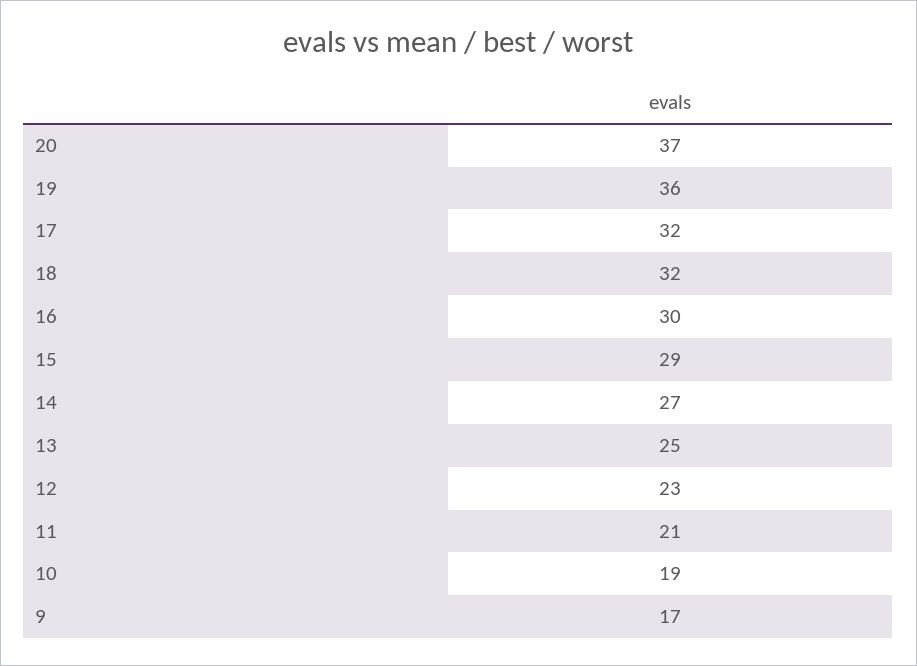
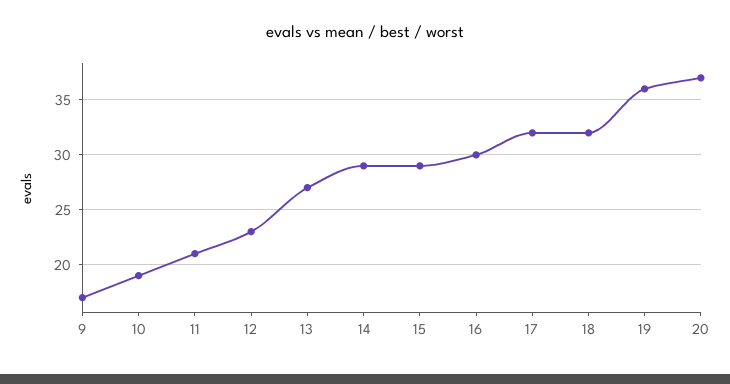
14: 27 -> 29
13: 25 -> 27

